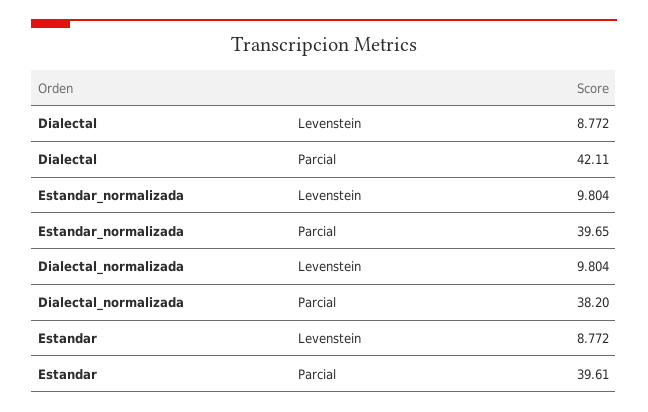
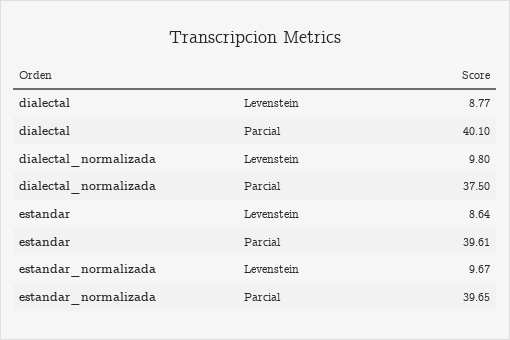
Dialectal, Parcial: 42.11 -> 40.1
Estandar_normalizada, Levenstein: 9.804 -> 9.67
Dialectal_normalizada, Parcial: 38.2 -> 37.5
Estandar, Levenstein: 8.772 -> 8.64

